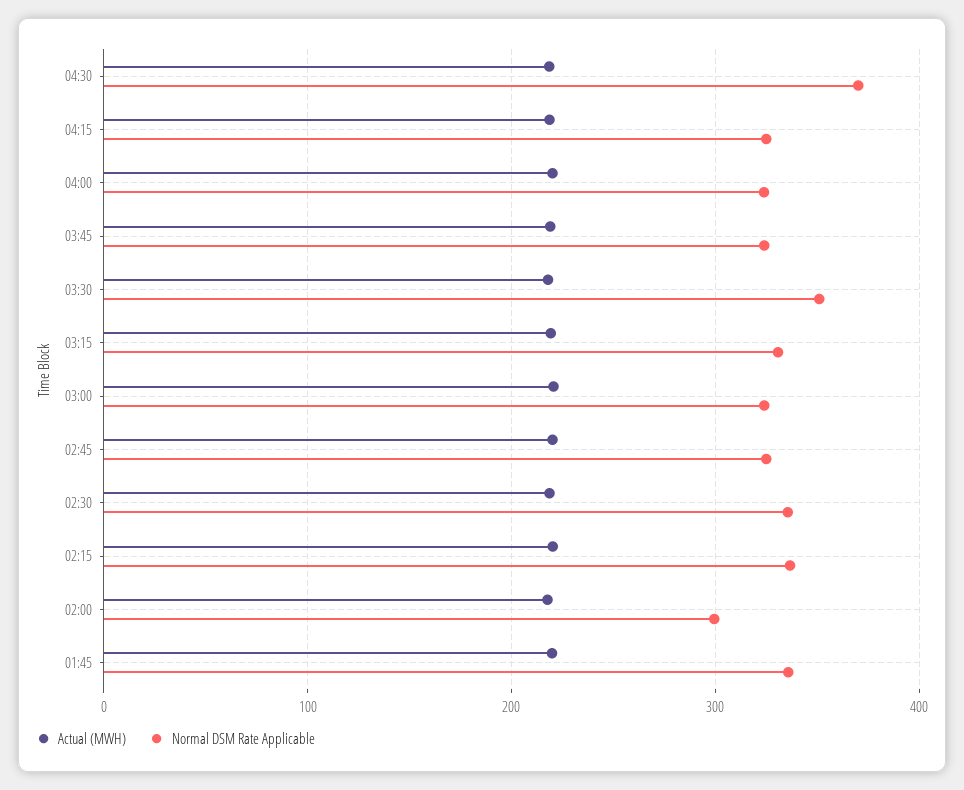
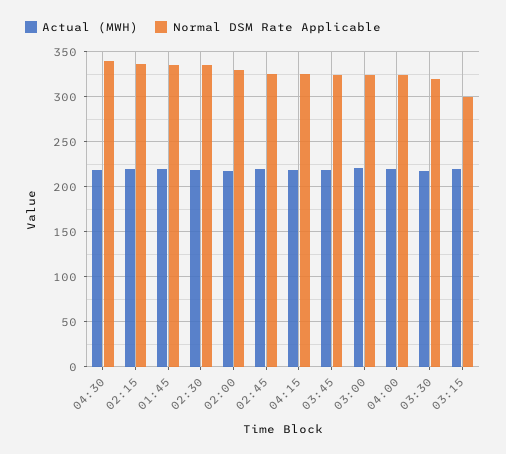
Normal DSM Rate Applicable, 04:30: 370 -> 340
Normal DSM Rate Applicable, 03:30: 350 -> 320
Normal DSM Rate Applicable, 03:15: 330 -> 300
Normal DSM Rate Applicable, 02:00: 300 -> 330

